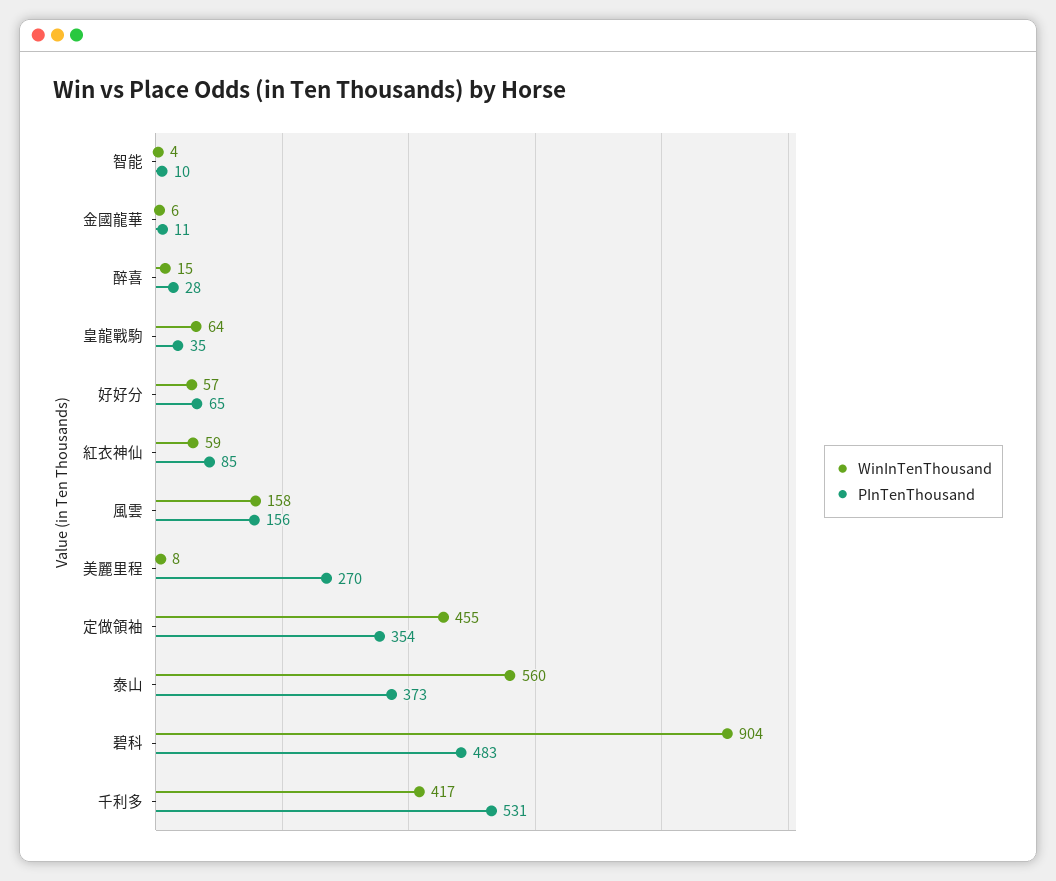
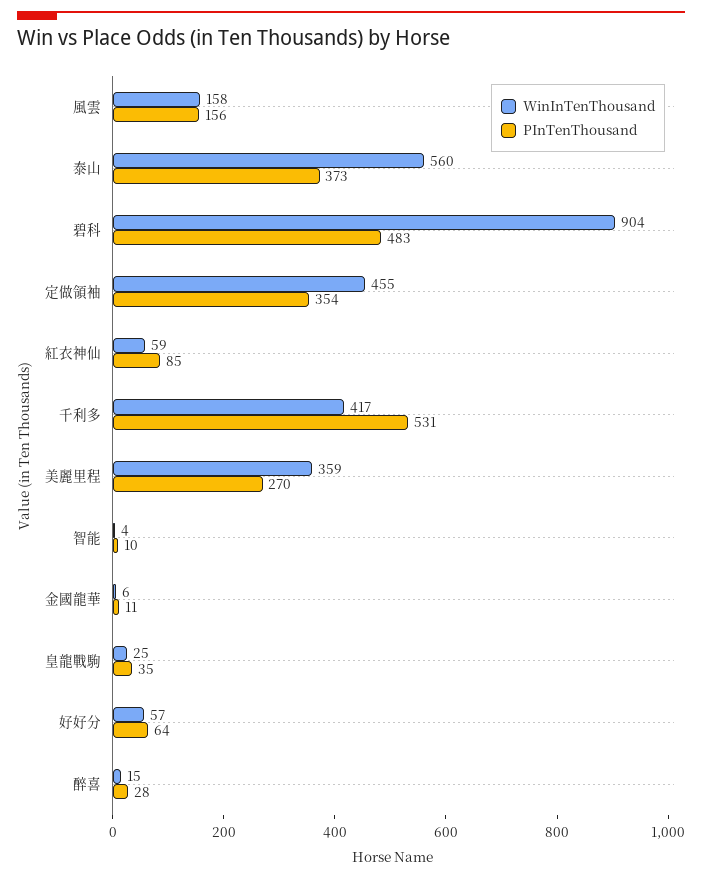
WinInTenThousand, 皇龍戰駒: 64 -> 25
PInTenThousand, 好好分: 65 -> 64
WinInTenThousand, 美麗里程: 8 -> 359

